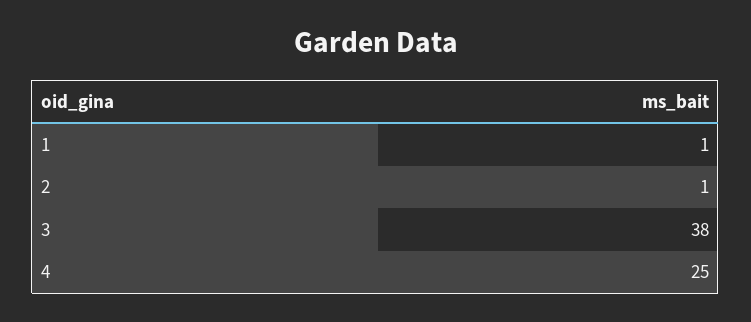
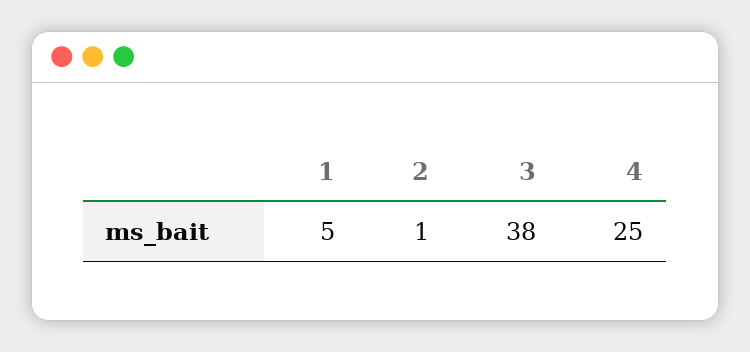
1: 1 -> 5

